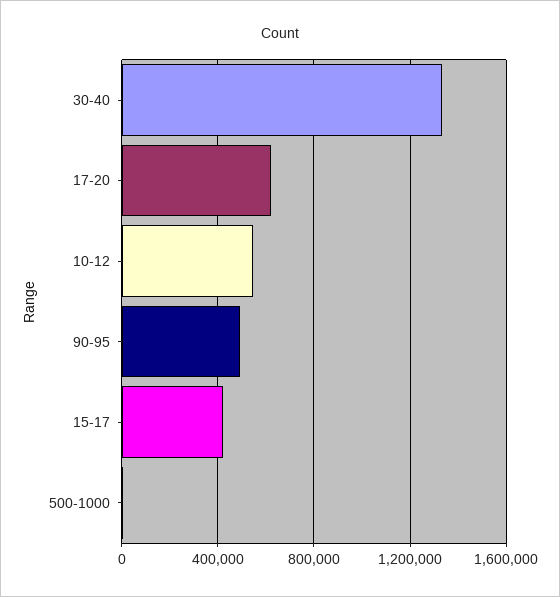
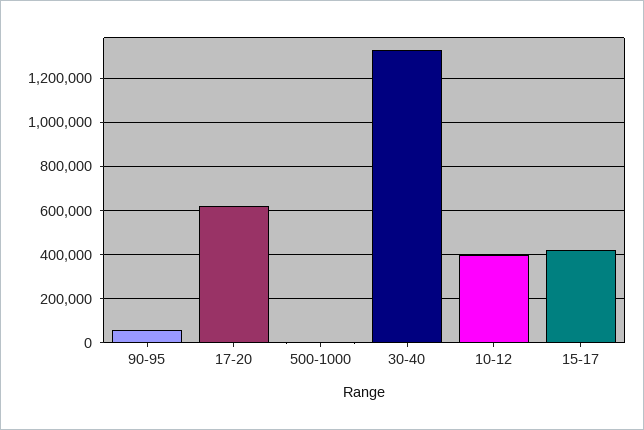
10-12: 550000 -> 400000
90-95: 500000 -> 50000

